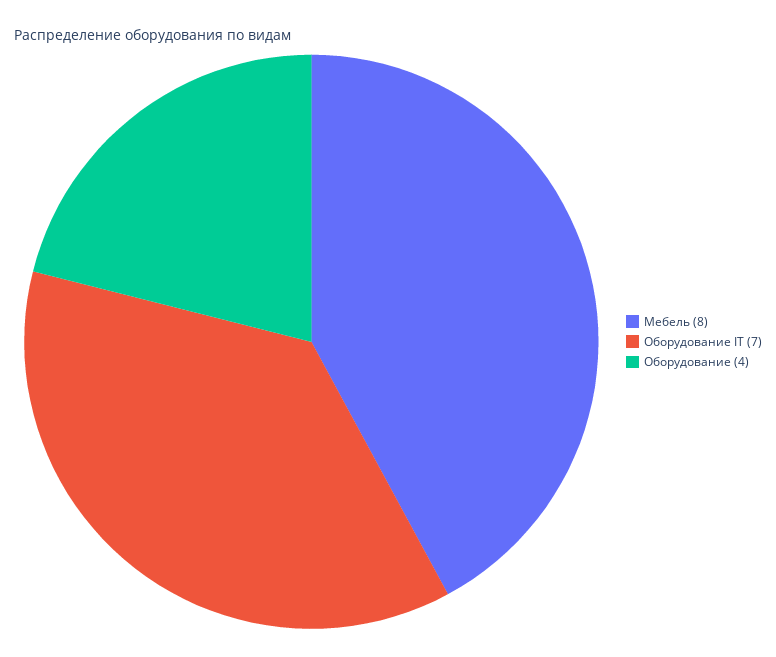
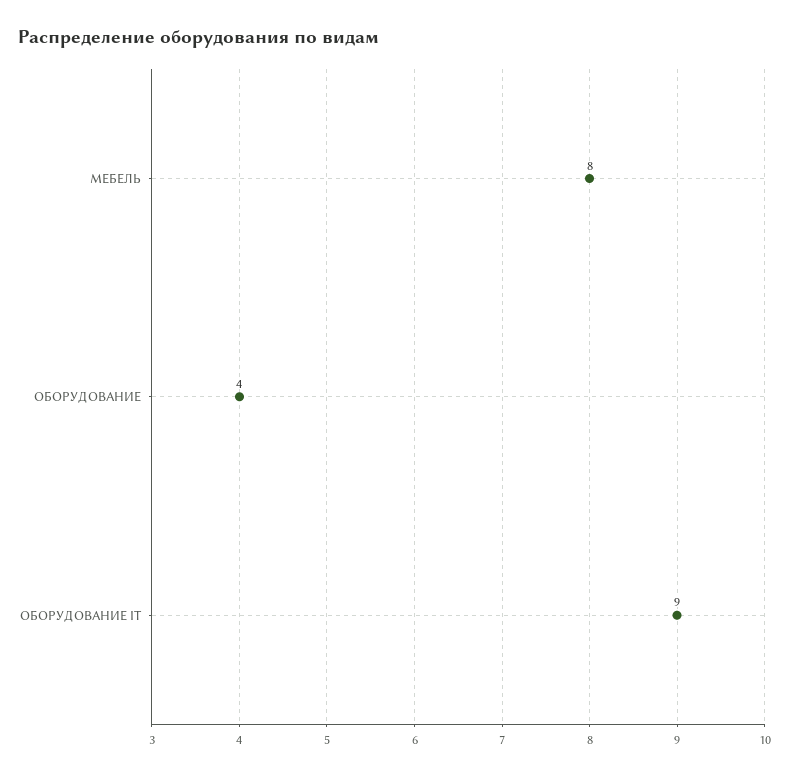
Оборудование IT: 7 -> 9

